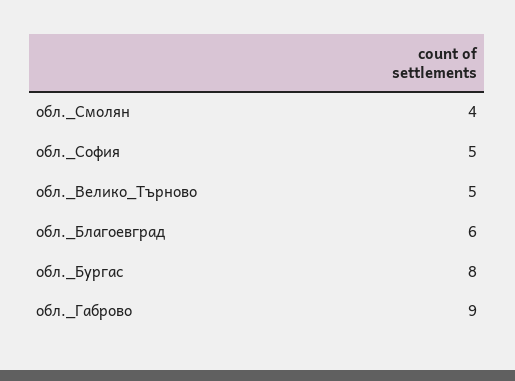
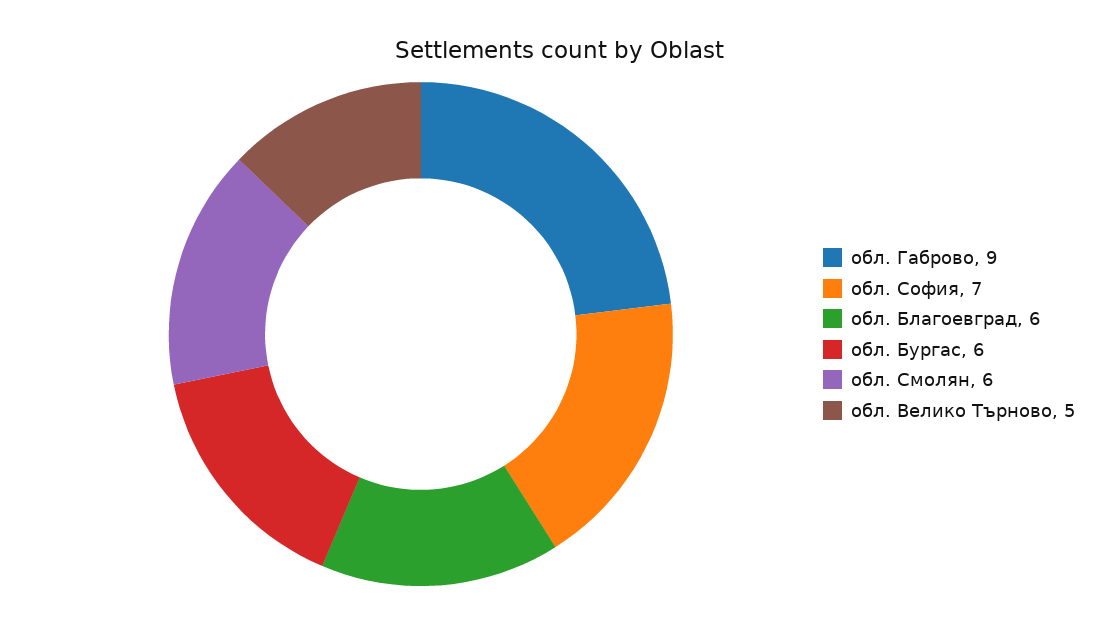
обл._Смолян: 4 -> 6
обл._София: 5 -> 7
обл._Бургас: 8 -> 6

